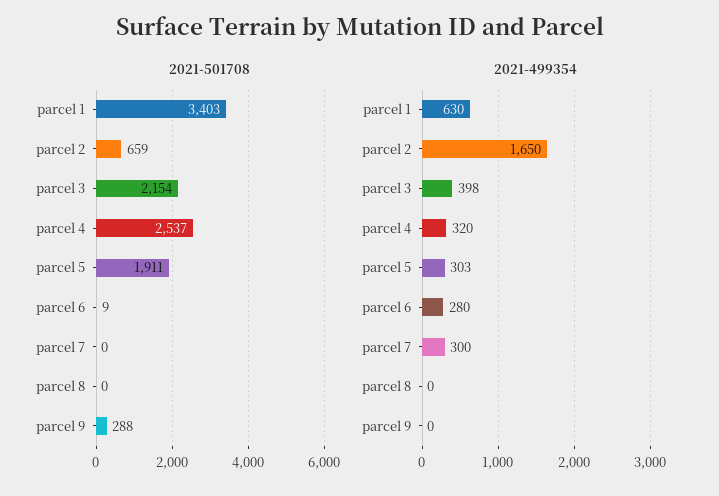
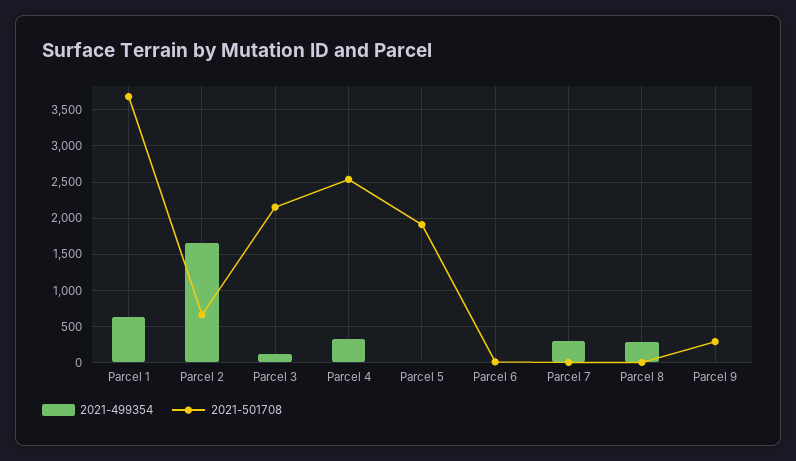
2021-501708, parcel 1: 3403 -> 3700
2021-499354, parcel 3: 398 -> 100
2021-499354, parcel 5: 303 -> 0
2021-499354, parcel 6: 280 -> 0
2021-499354, parcel 8: 0 -> 300

